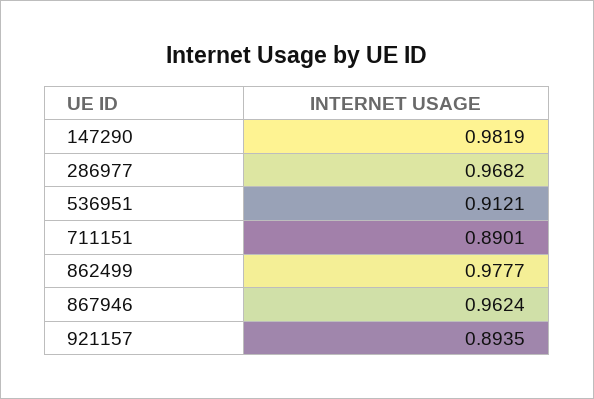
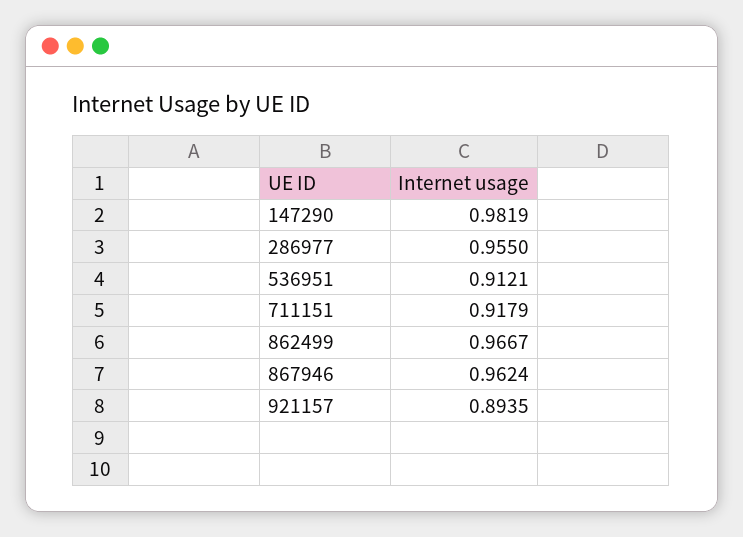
286977: 0.9682 -> 0.955
711151: 0.8901 -> 0.9179
862499: 0.9777 -> 0.9667

